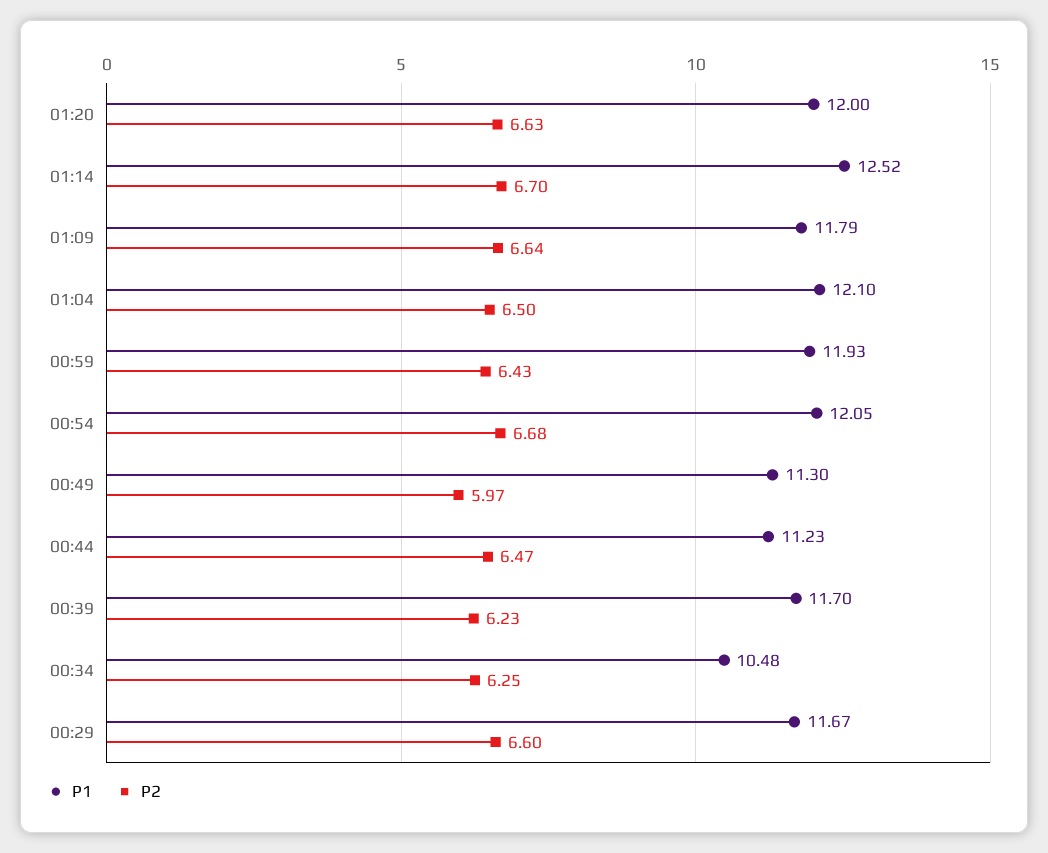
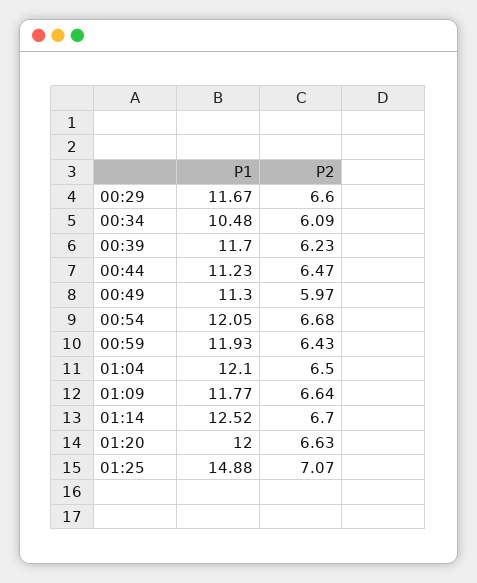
P1, 01:09: 11.79 -> 11.77
P2, 00:34: 6.25 -> 6.09
P1, 01:25: none -> 14.88
P2, 01:25: none -> 7.07

